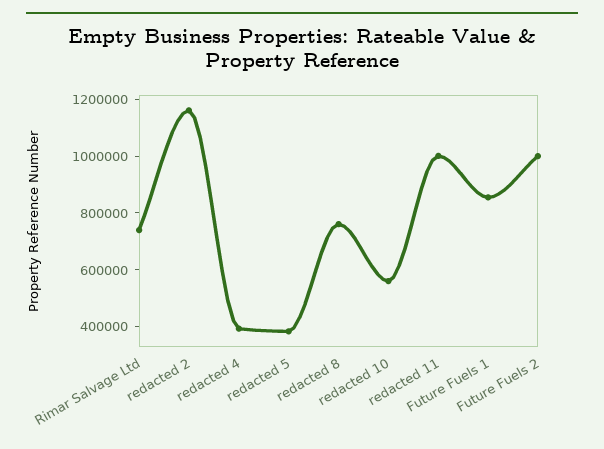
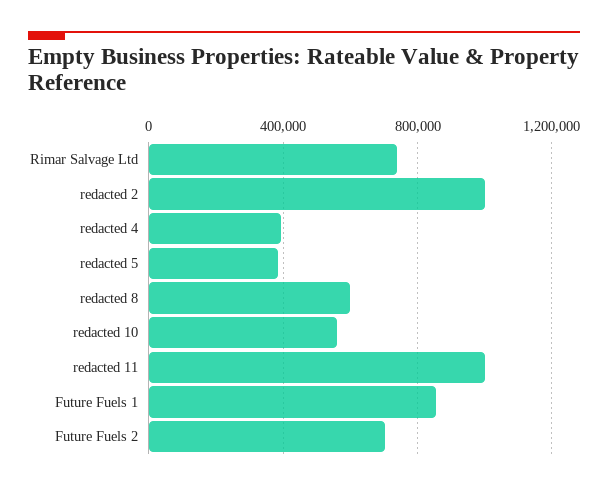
redacted 2: 1150000 -> 1000000
redacted 8: 750000 -> 600000
Future Fuels 2: 1000000 -> 700000

